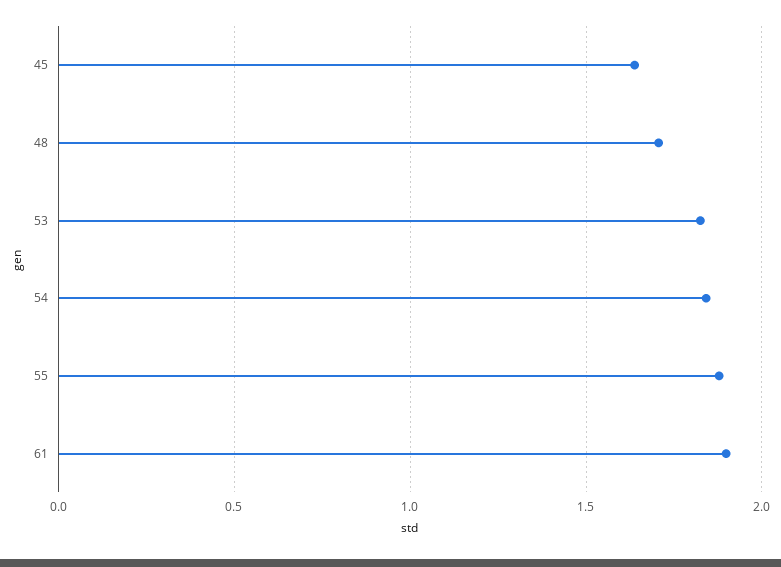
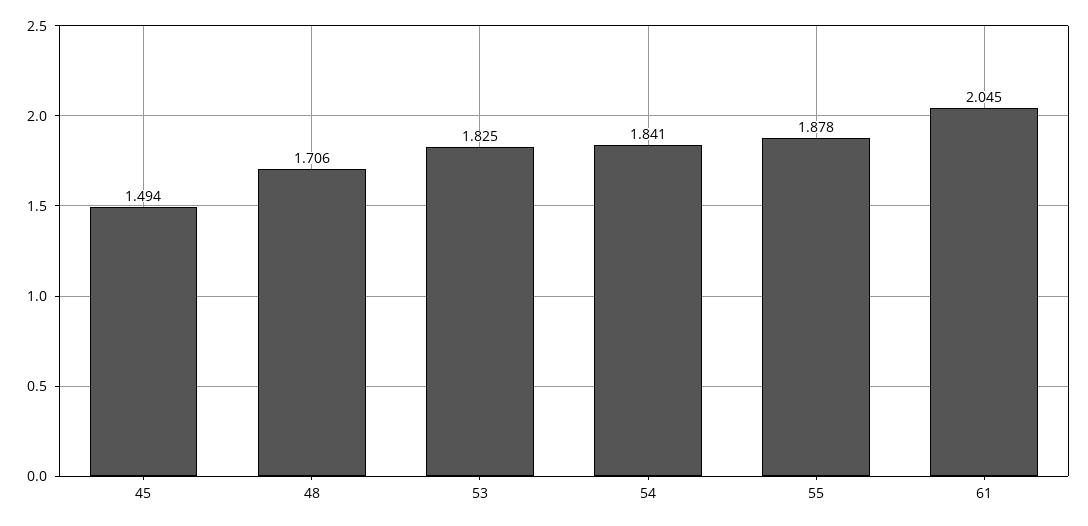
45: 1.65 -> 1.494
61: 1.9 -> 2.045

